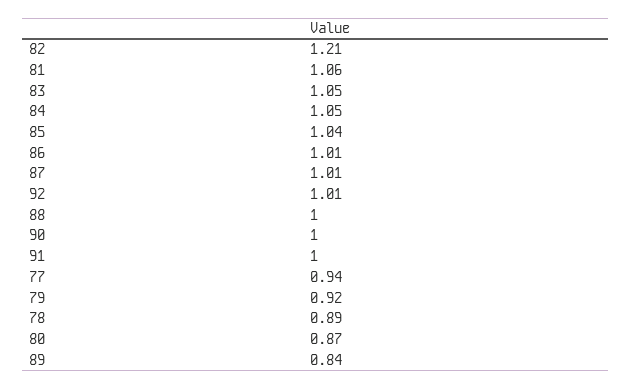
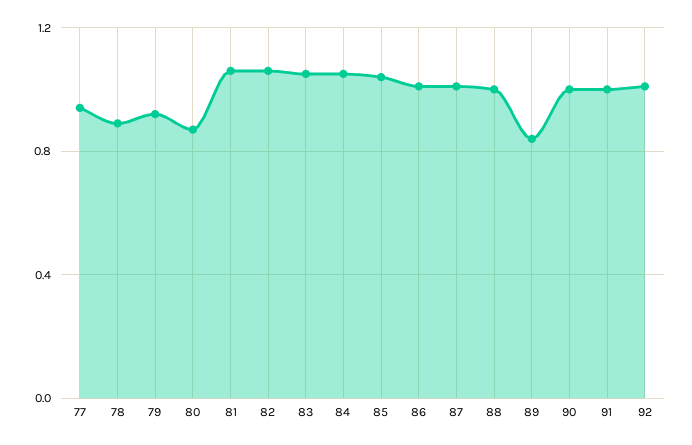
82: 1.21 -> 1.05

